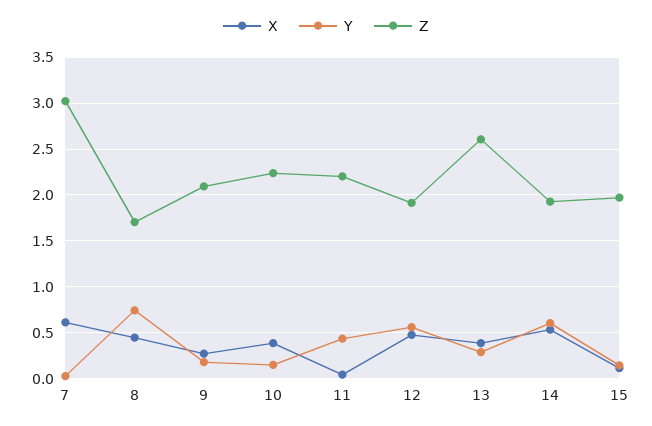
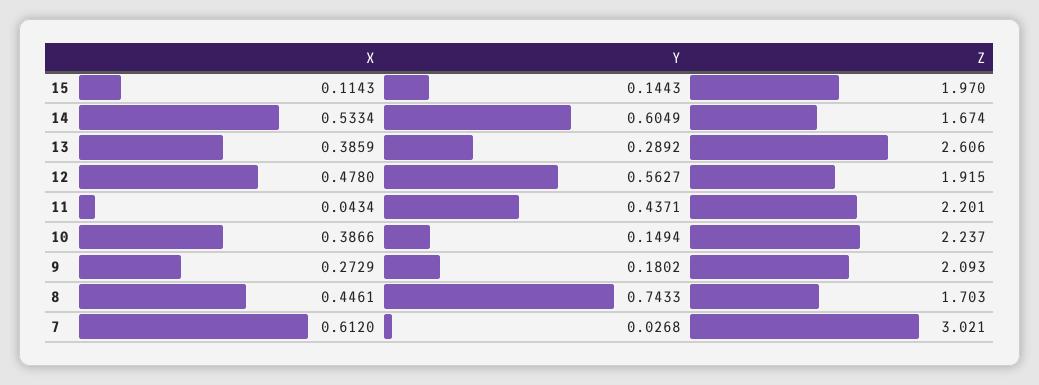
Z, 14: 1.9 -> 1.674

